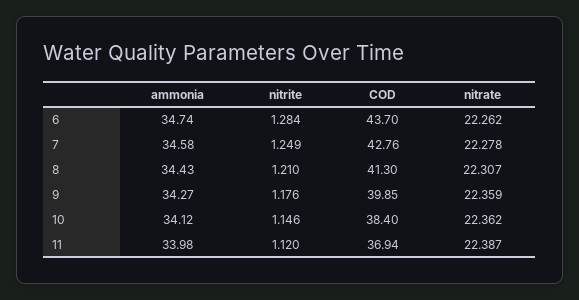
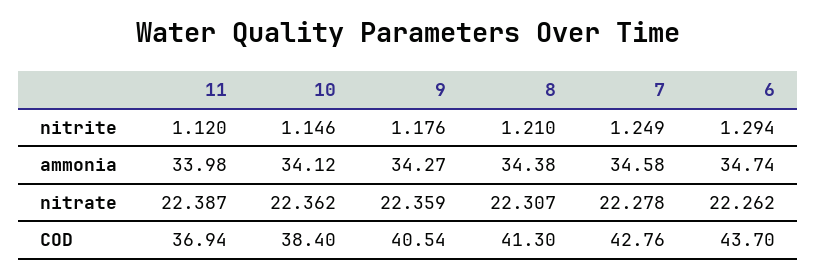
nitrite, 6: 1.284 -> 1.294
ammonia, 8: 34.43 -> 34.38
COD, 9: 39.85 -> 40.54

